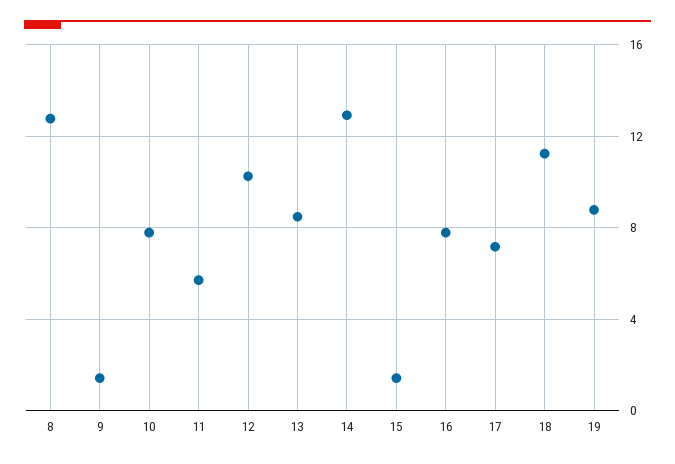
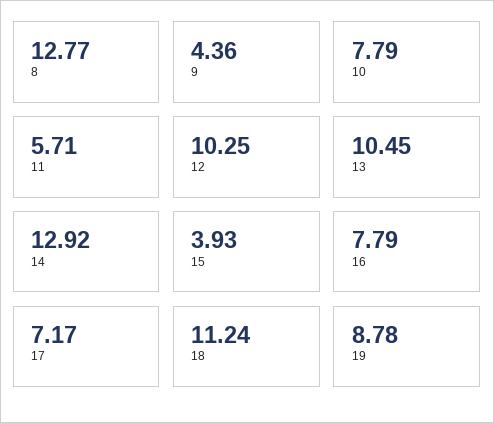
9: 1.5 -> 4.36
13: 8.5 -> 10.45
15: 1.5 -> 3.93

